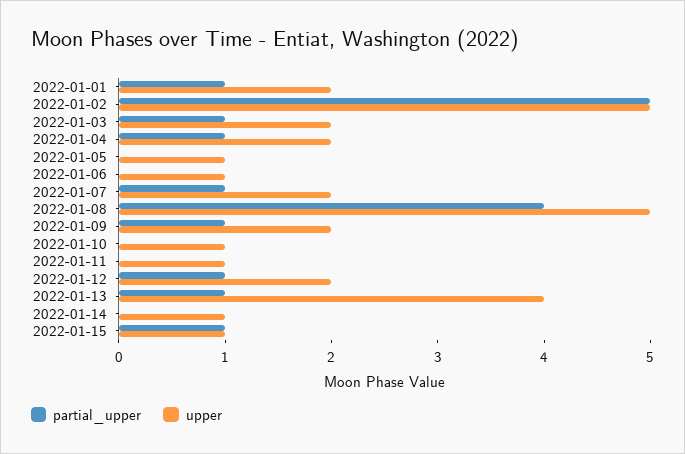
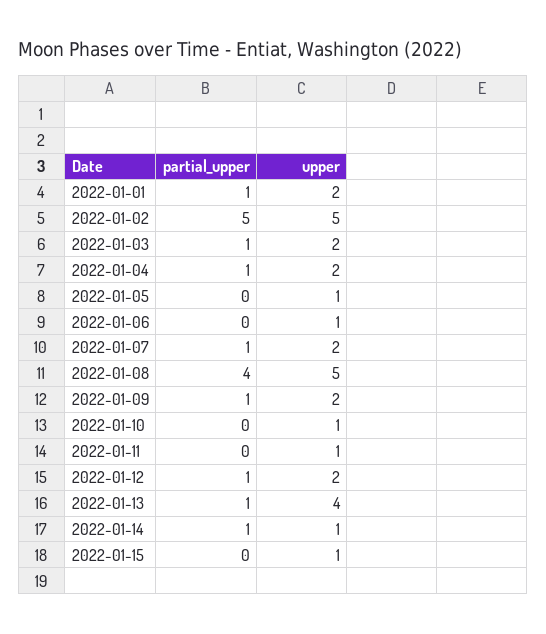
partial_upper, 2022-01-14: 0 -> 1
partial_upper, 2022-01-15: 1 -> 0

